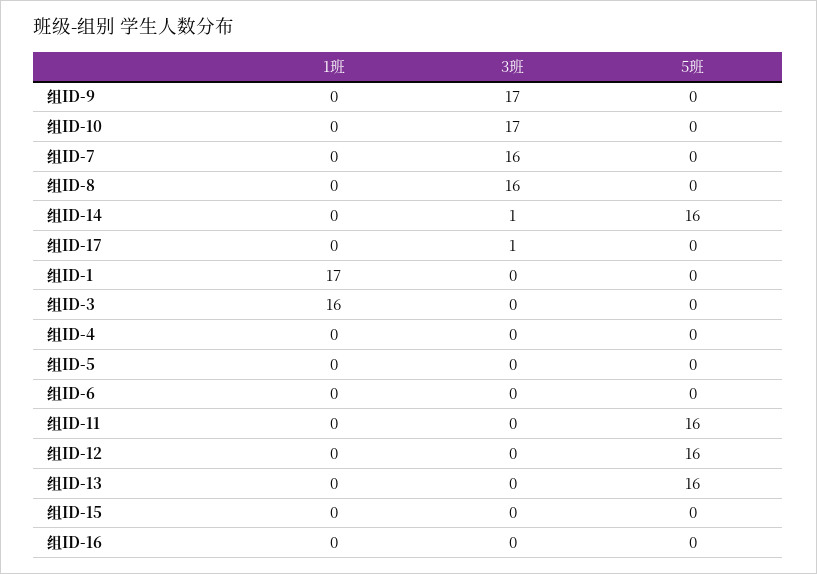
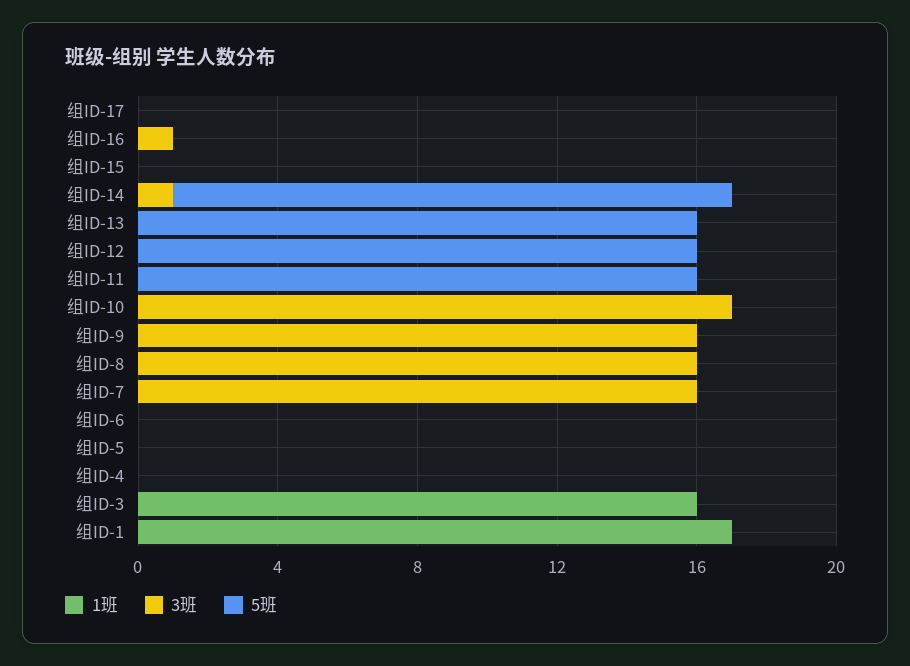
3班, 组ID-9: 17 -> 16
3班, 组ID-17: 1 -> 0
3班, 组ID-16: 0 -> 1

